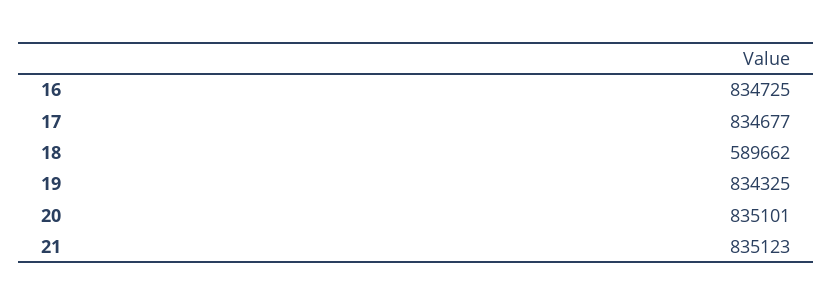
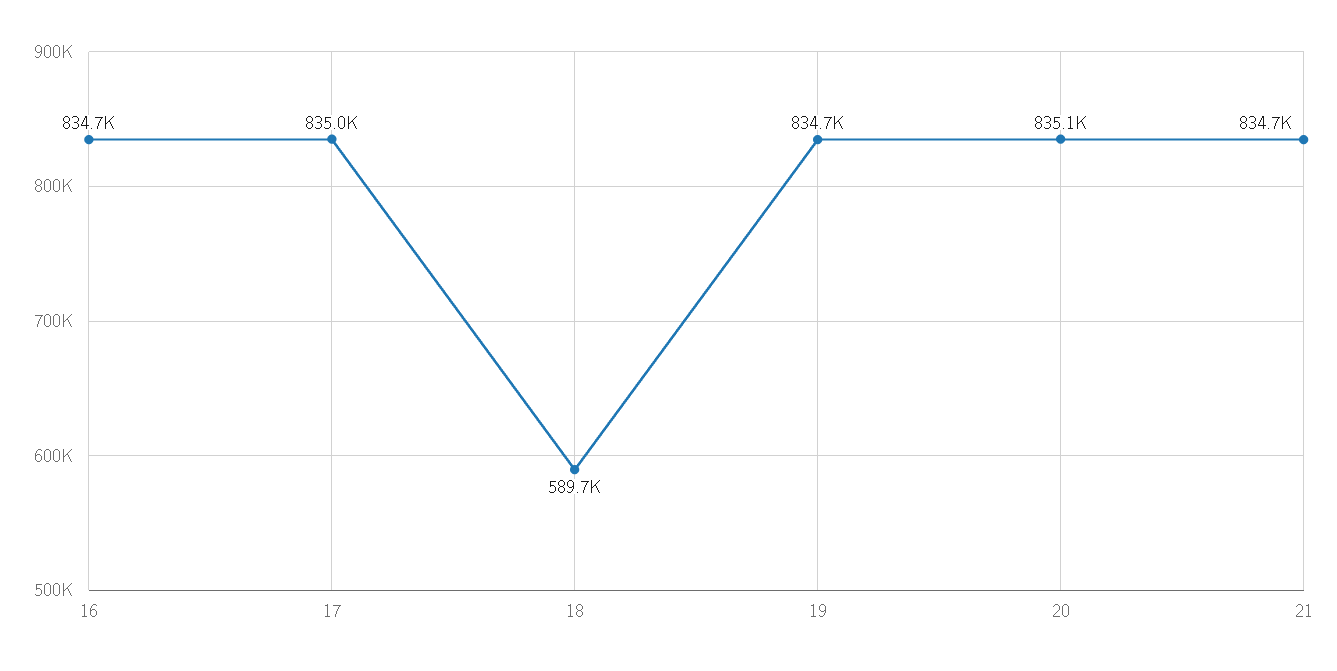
17: 834677 -> 835000
19: 834325 -> 834700
21: 835123 -> 834700

